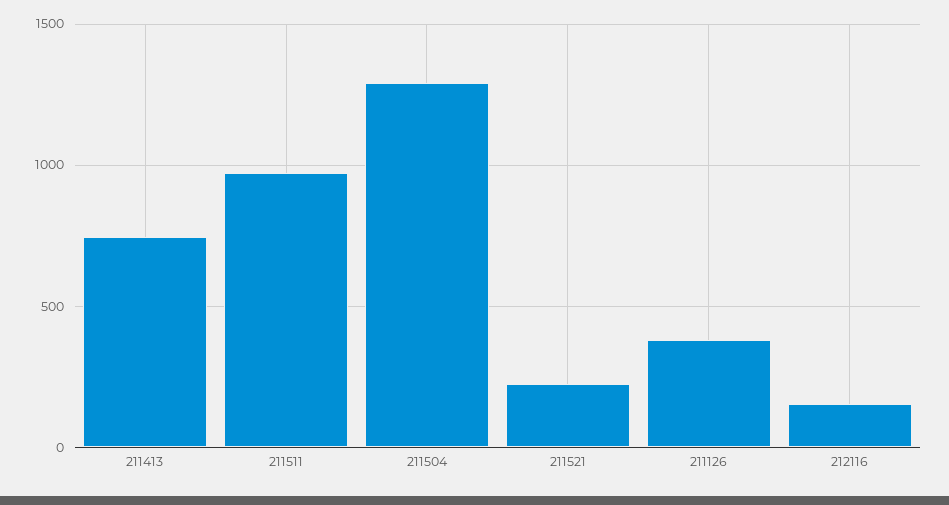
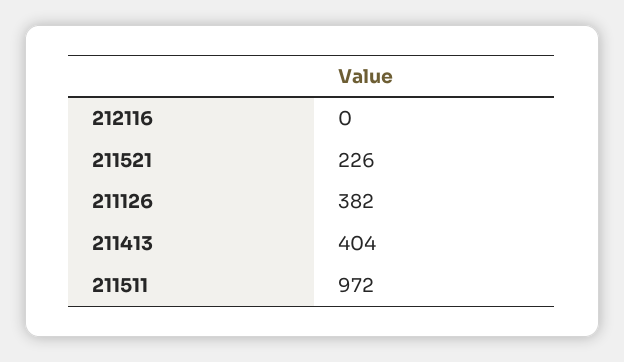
211413: 750 -> 404
211504: 1300 -> none
212116: 150 -> 0

